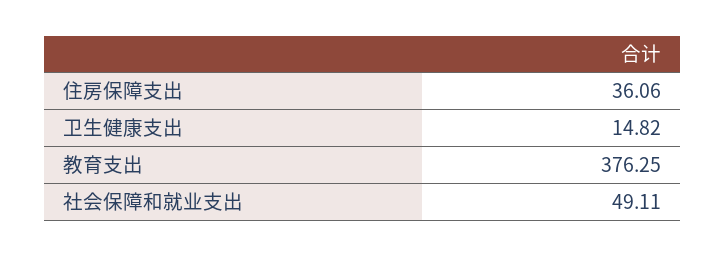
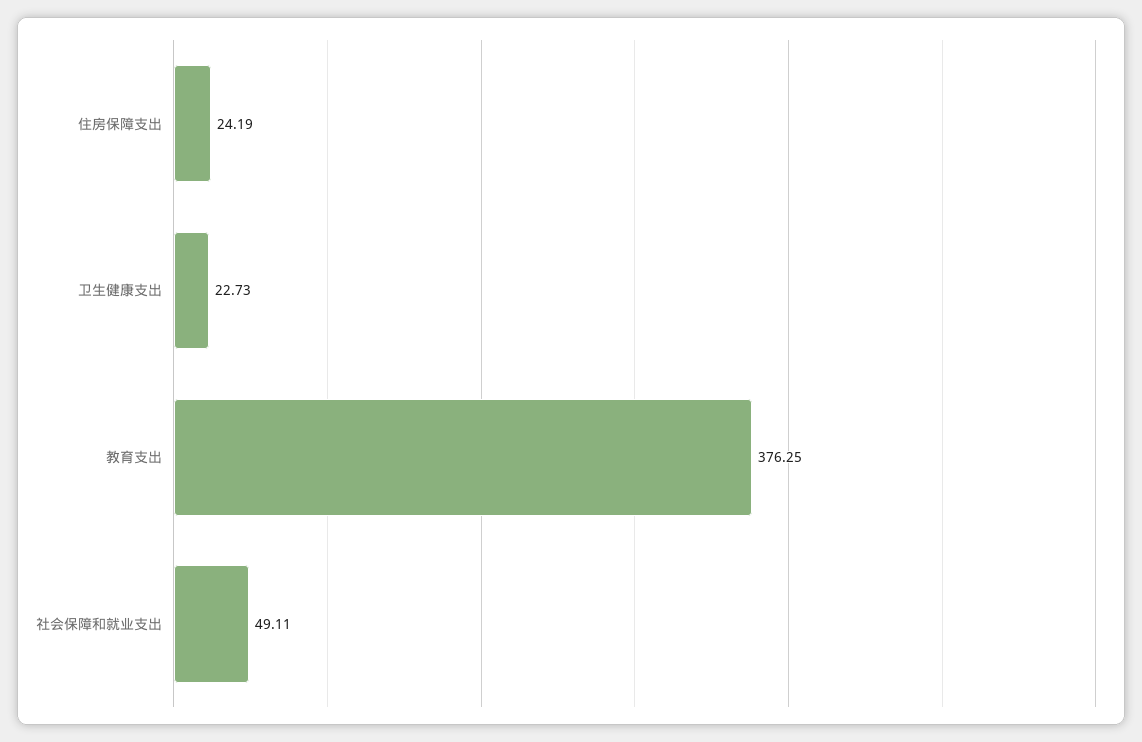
住房保障支出: 36.06 -> 24.19
卫生健康支出: 14.82 -> 22.73

